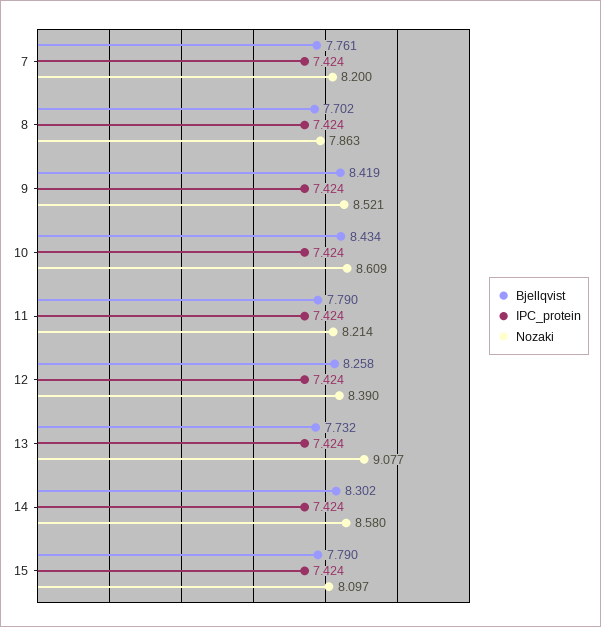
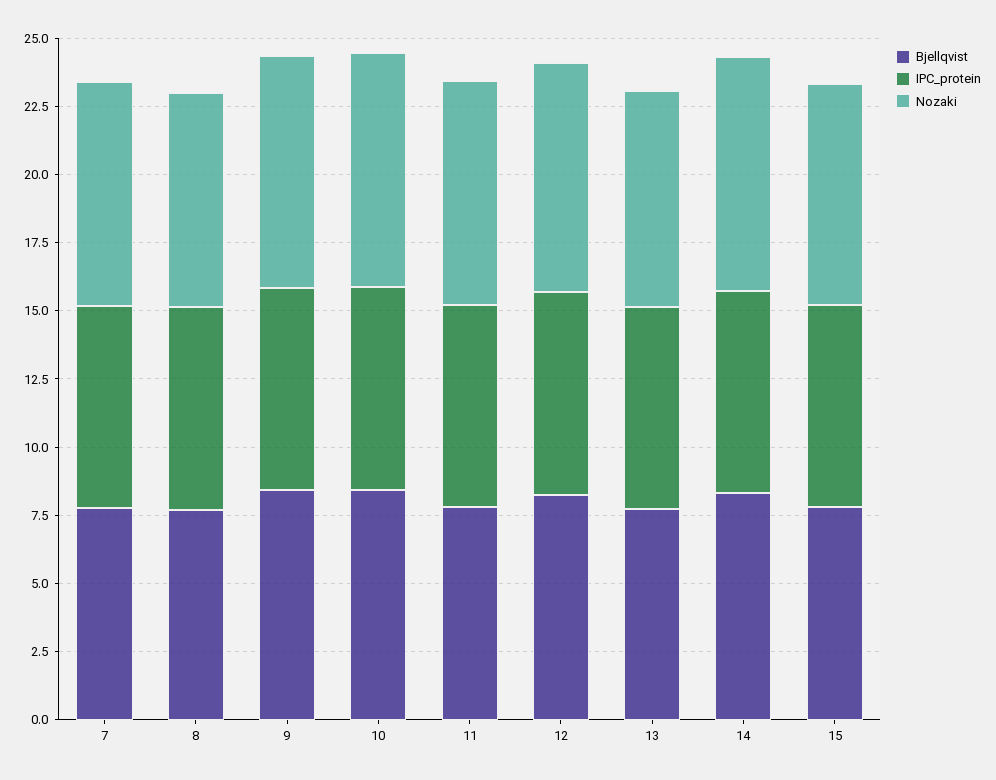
Nozaki, 13: 9.077 -> 8

